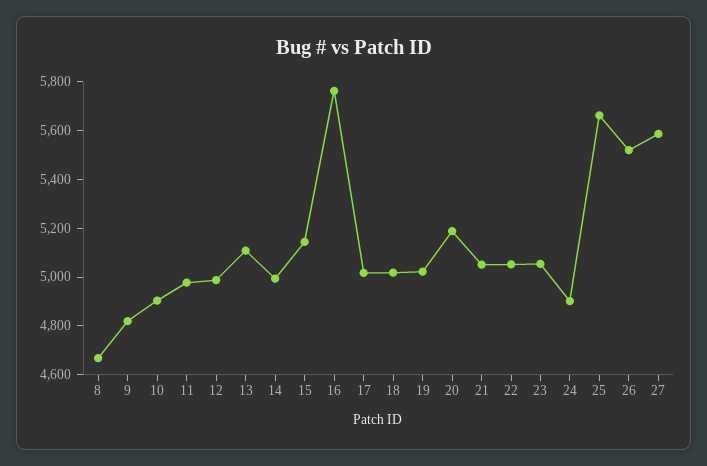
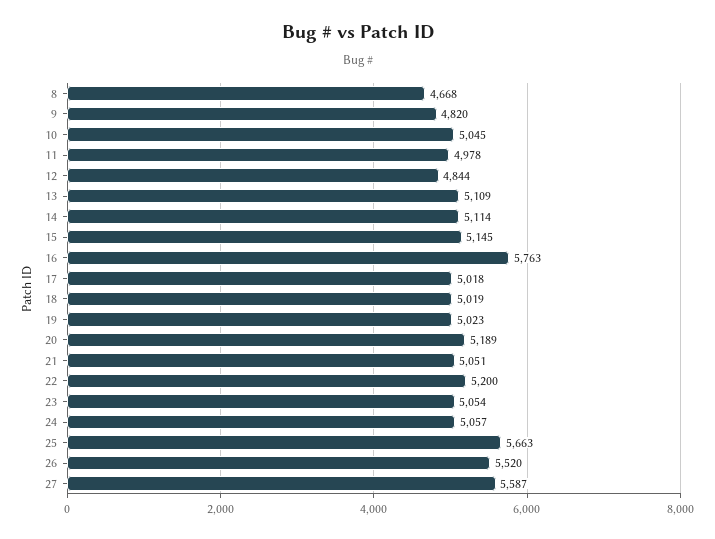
10: 4900 -> 5045
12: 5000 -> 4844
14: 5000 -> 5114
22: 5050 -> 5200
24: 4900 -> 5057

